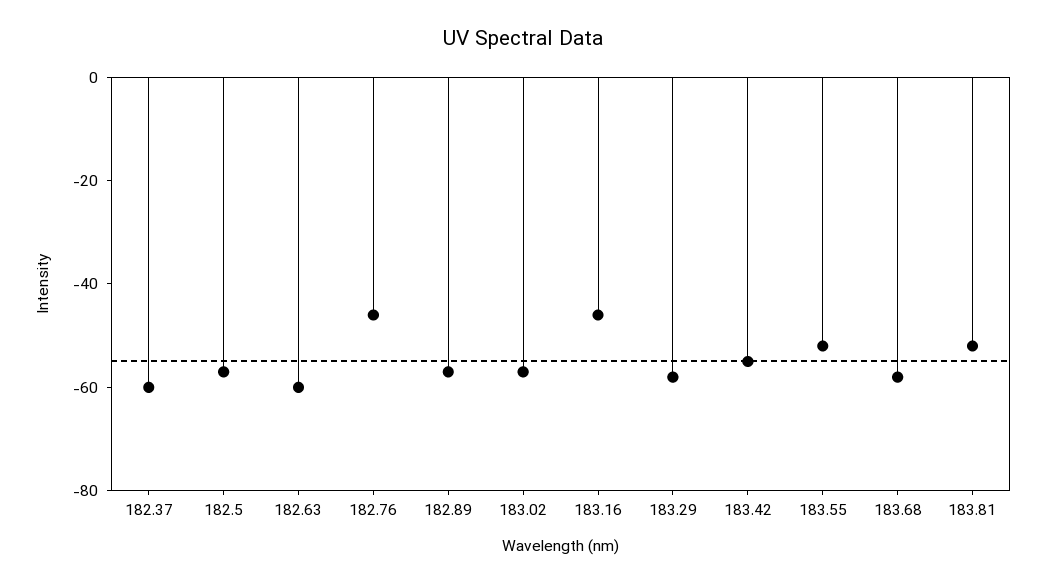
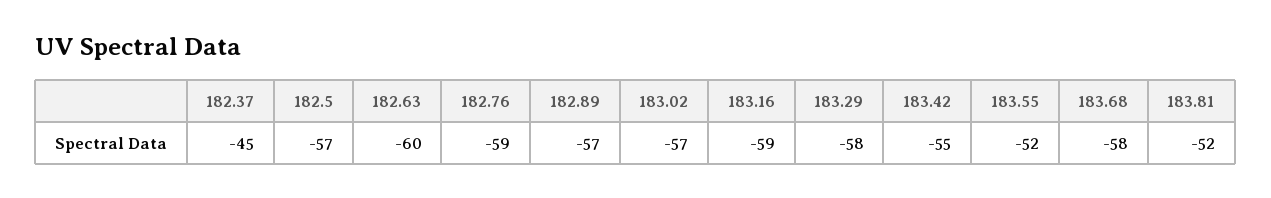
182.37: -60 -> -45
182.76: -45 -> -59
183.16: -45 -> -59

